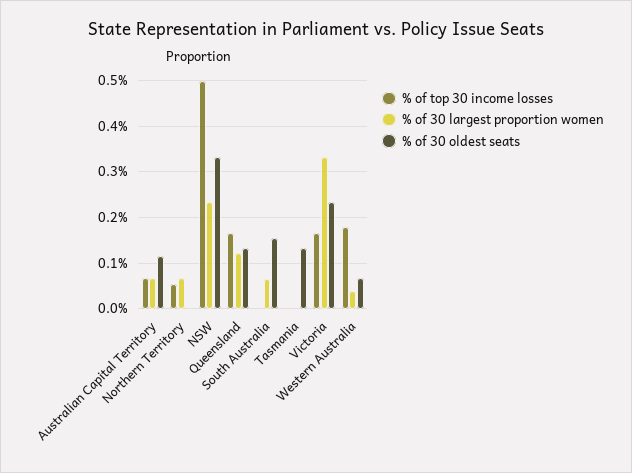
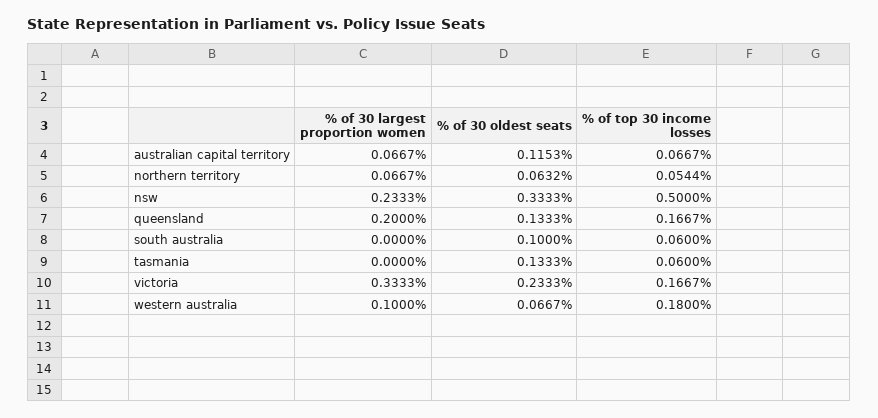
% of 30 oldest seats, Northern Territory: 0 -> 0.0632
% of 30 largest proportion women, Queensland: 0.12 -> 0.2
% of top 30 income losses, South Australia: 0 -> 0.06
% of 30 largest proportion women, South Australia: 0.06 -> 0
% of 30 oldest seats, South Australia: 0.16 -> 0.1
% of top 30 income losses, Tasmania: 0 -> 0.06
% of 30 largest proportion women, Western Australia: 0.04 -> 0.1

